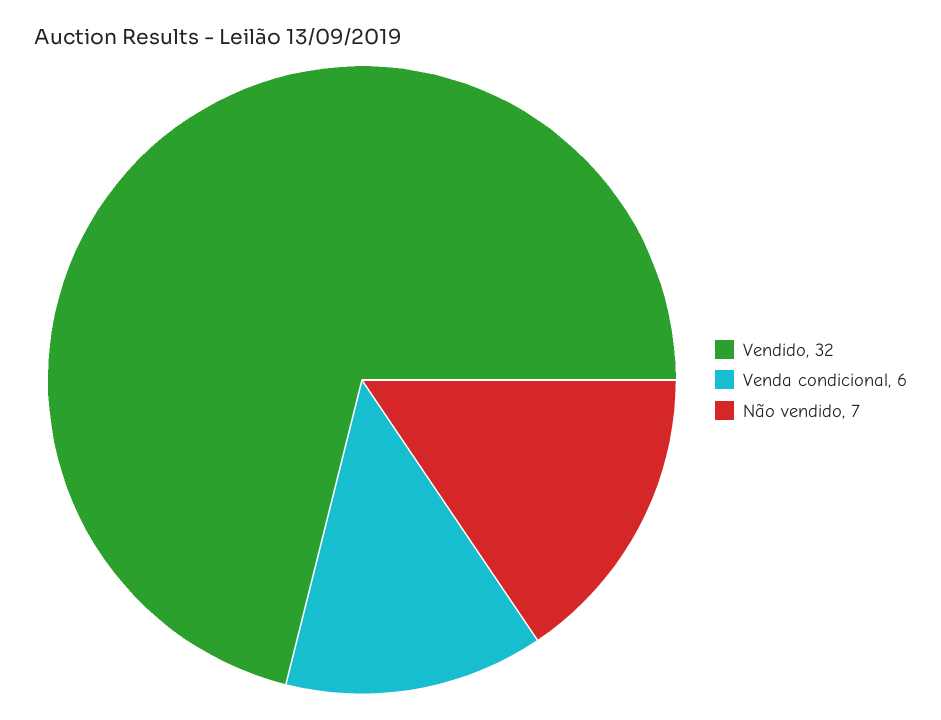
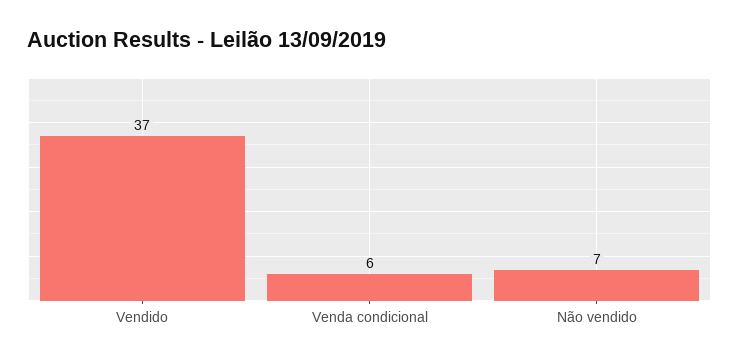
Vendido: 32 -> 37

